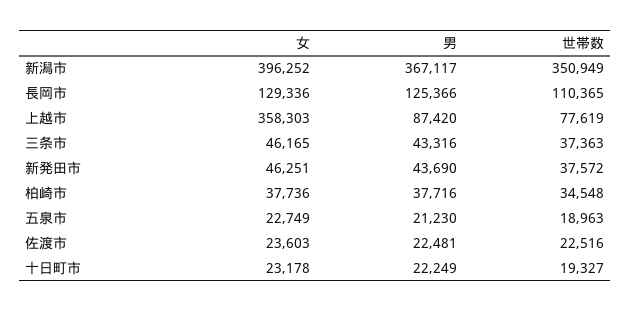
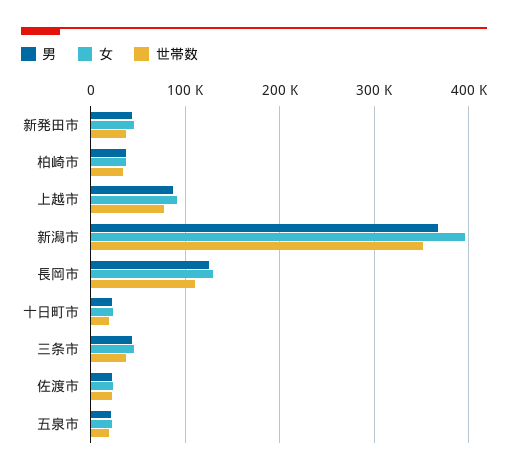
女, 上越市: 358303 -> 90000

